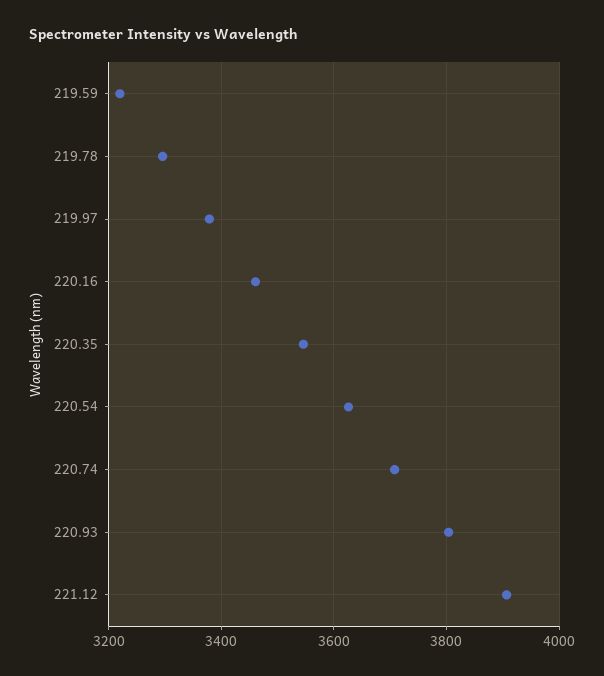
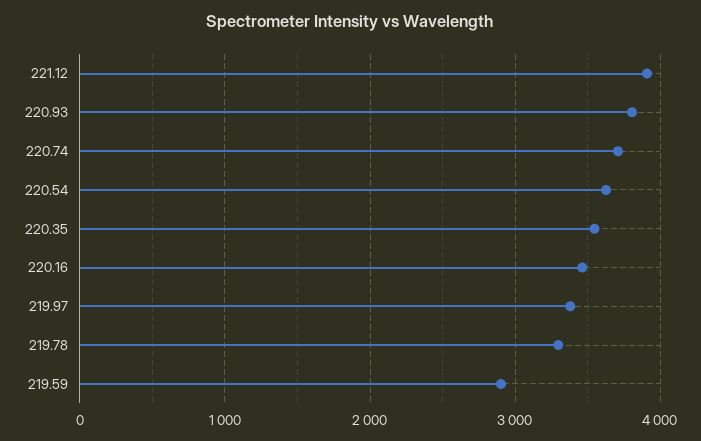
219.59: 3220 -> 2900

